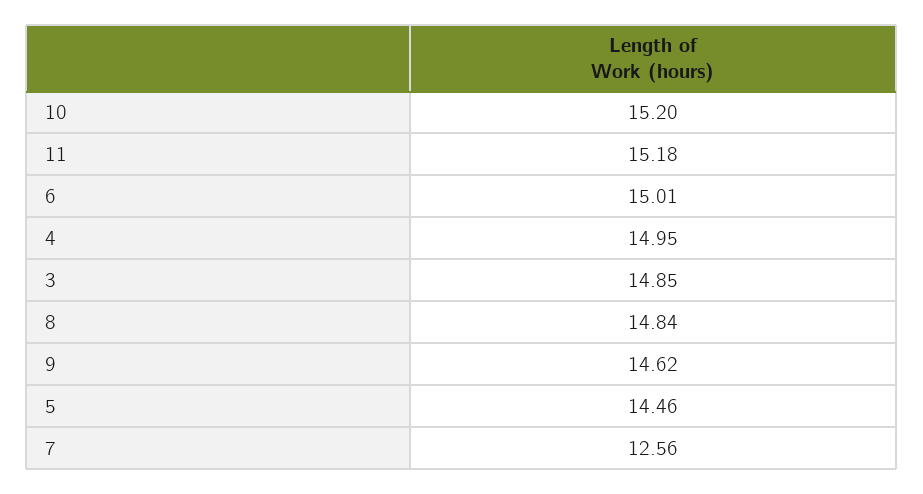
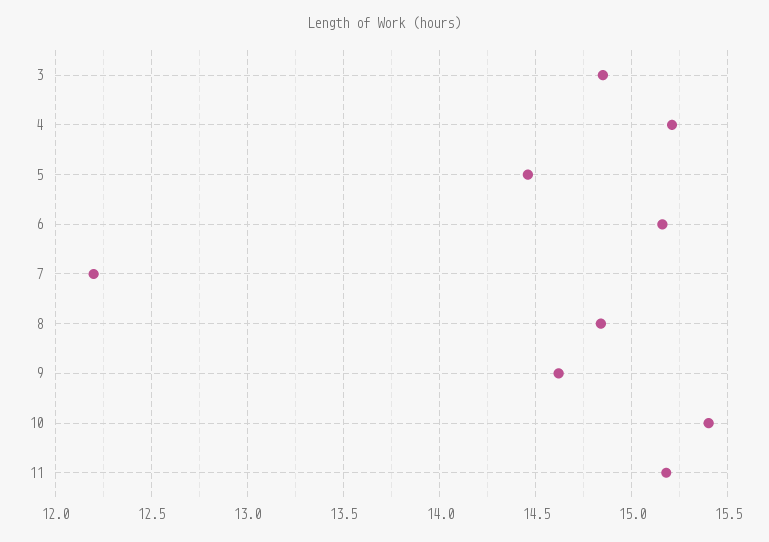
10: 15.2 -> 15.4
6: 15.01 -> 15.15
4: 14.95 -> 15.2
7: 12.56 -> 12.2

